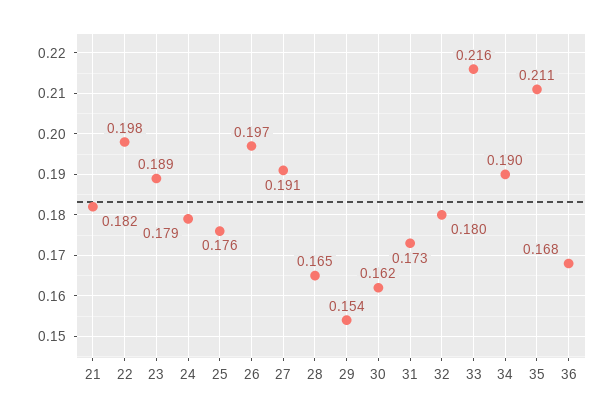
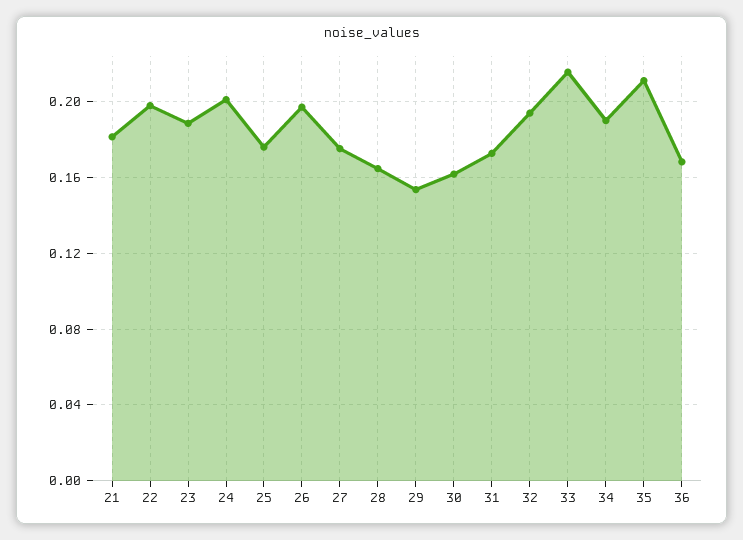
24: 0.179 -> 0.2
27: 0.191 -> 0.175
32: 0.18 -> 0.195

